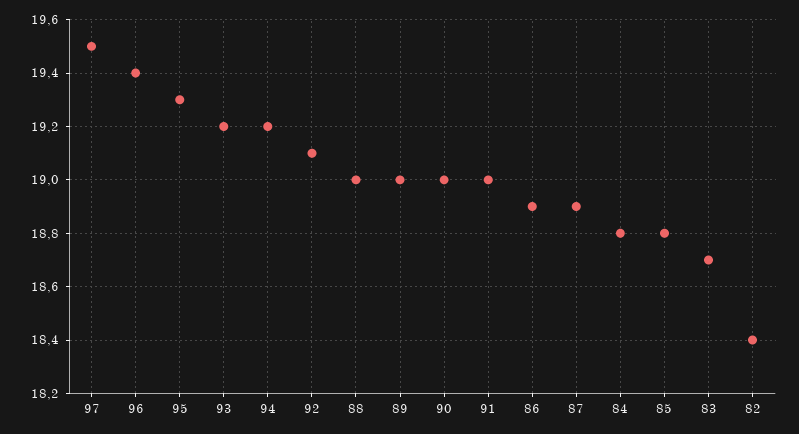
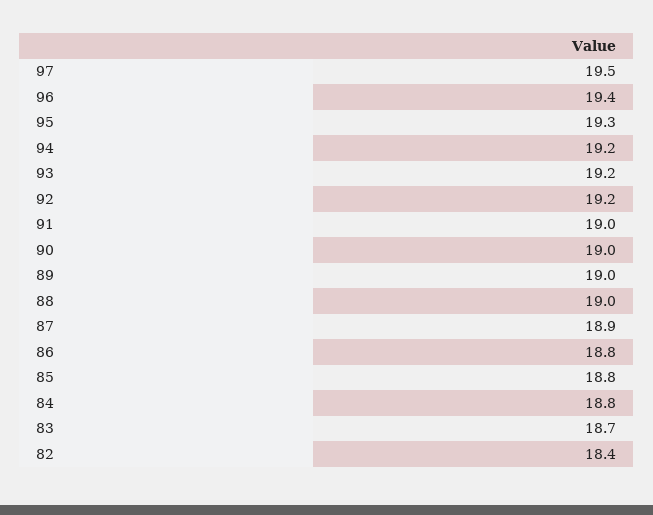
92: 19.1 -> 19.2
86: 18.9 -> 18.8

